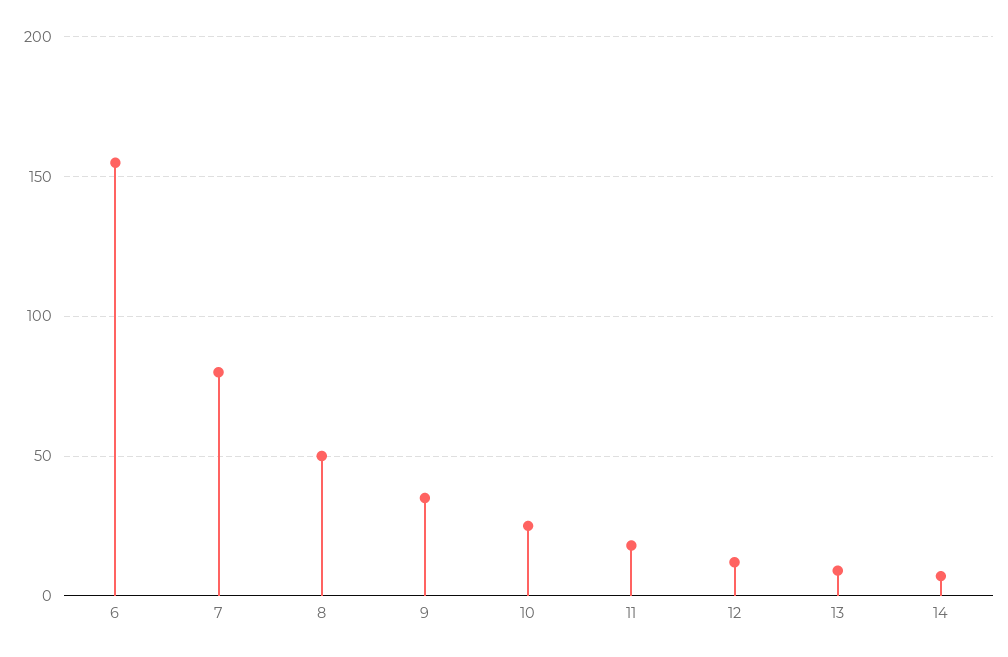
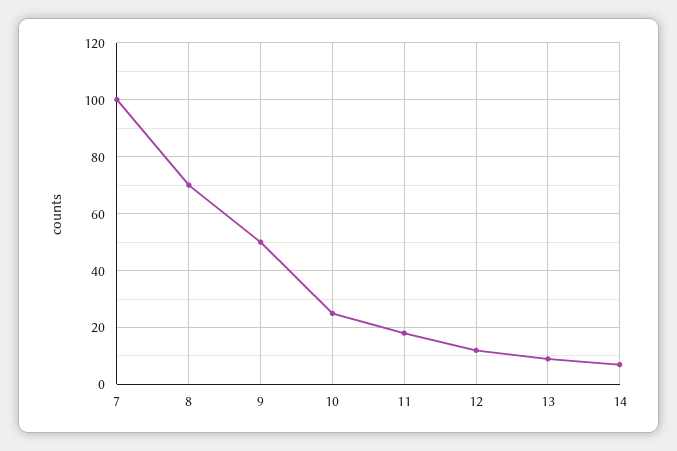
6: 155 -> none
7: 80 -> 100
8: 50 -> 70
9: 35 -> 50

